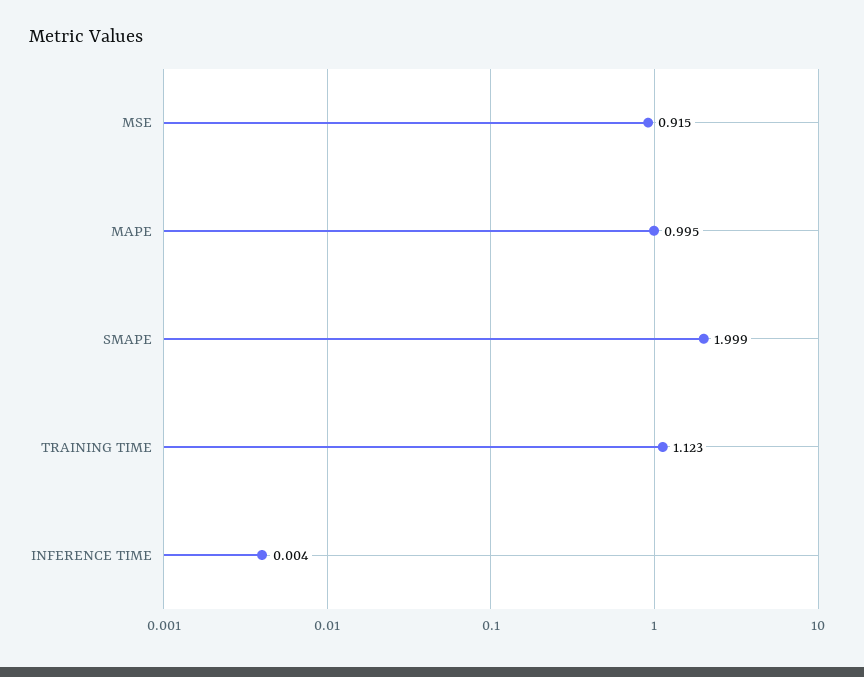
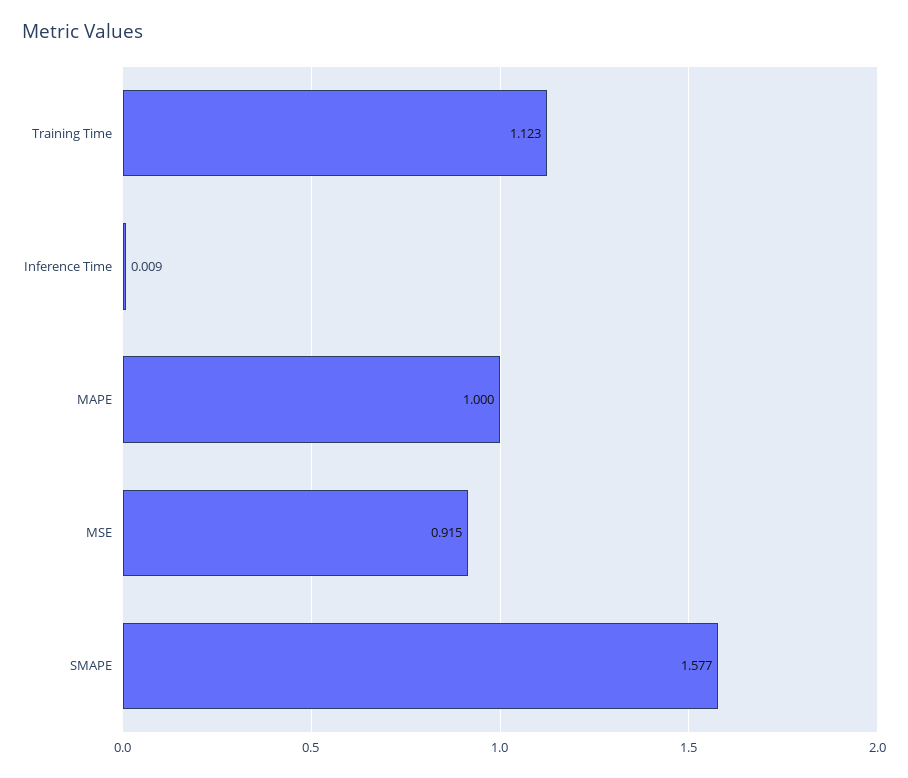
MAPE: 0.995 -> 1
SMAPE: 1.999 -> 1.577
INFERENCE TIME: 0.004 -> 0.009

